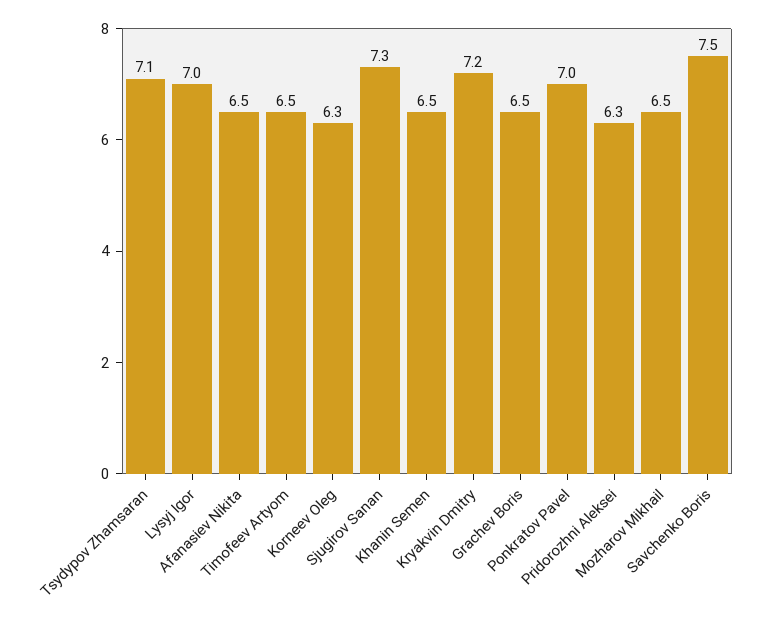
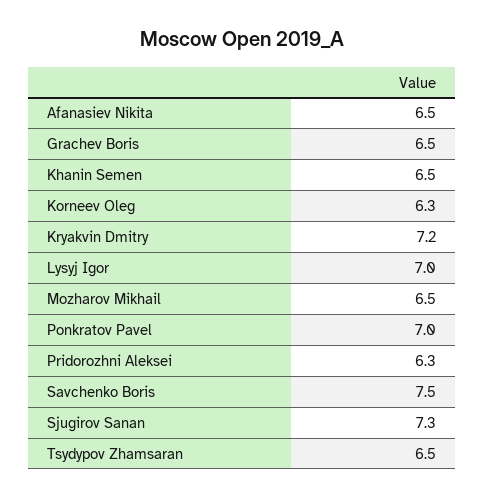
Tsydypov Zhamsaran: 7.1 -> 6.5
Timofeev Artyom: 6.5 -> none

